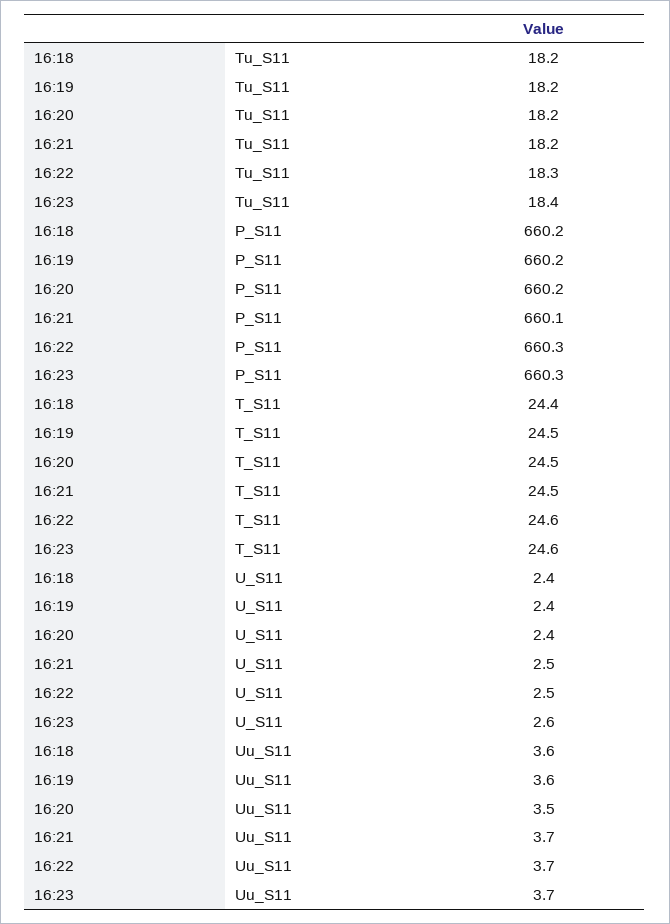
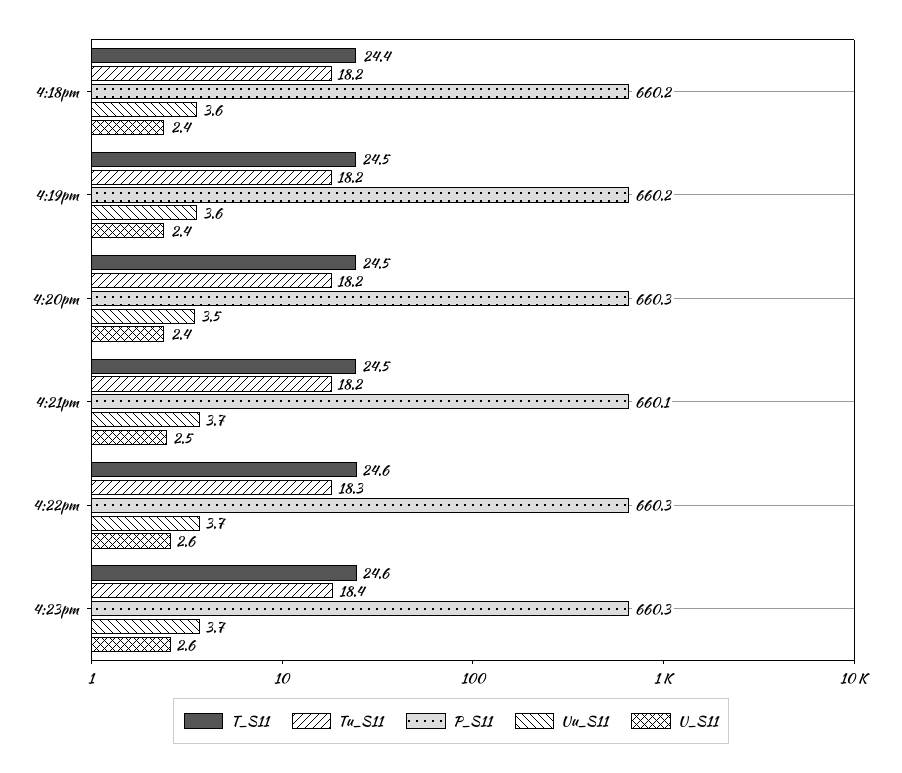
P_S11, 16:20: 660.2 -> 660.3
U_S11, 16:22: 2.5 -> 2.6

